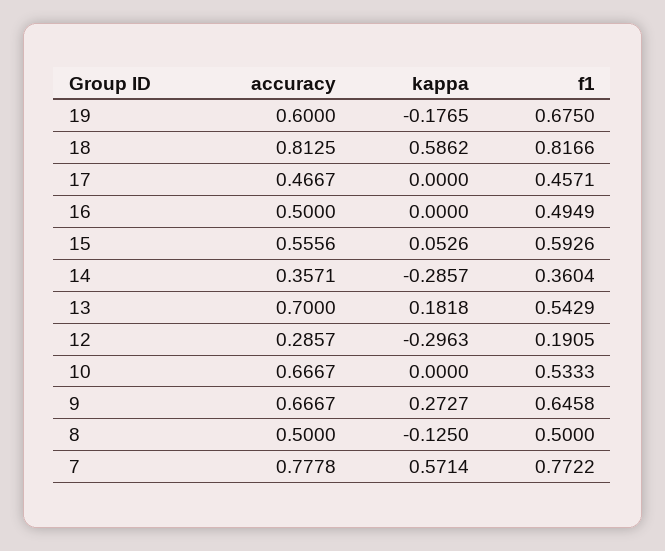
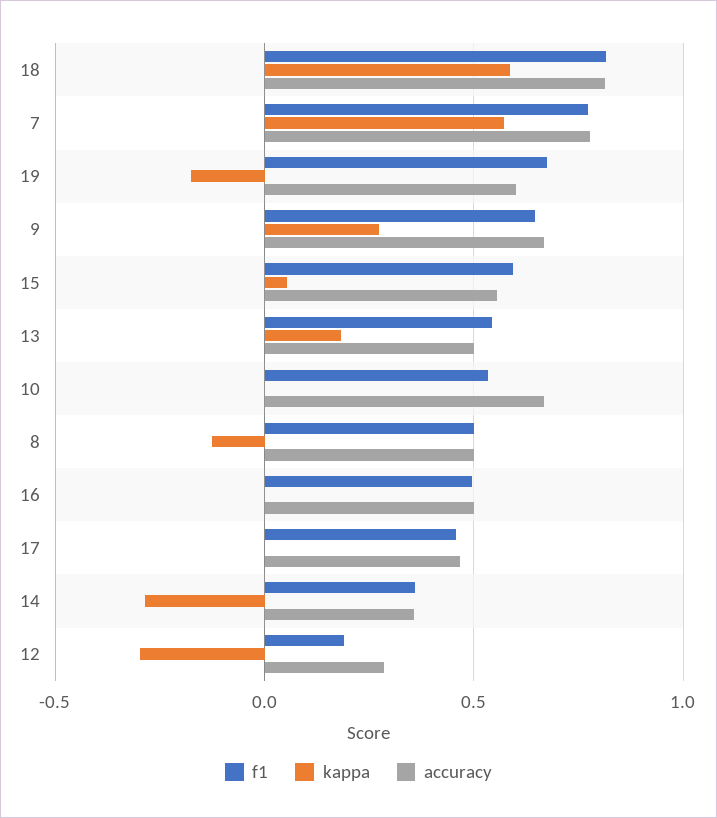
accuracy, 13: 0.7 -> 0.5

